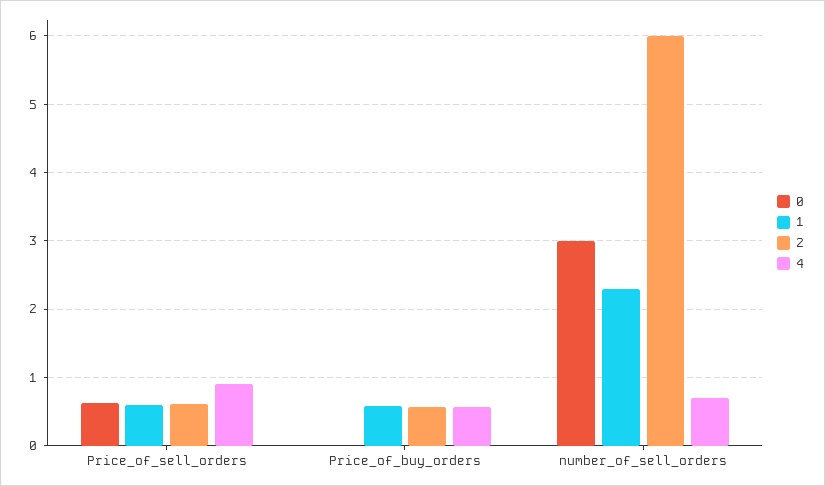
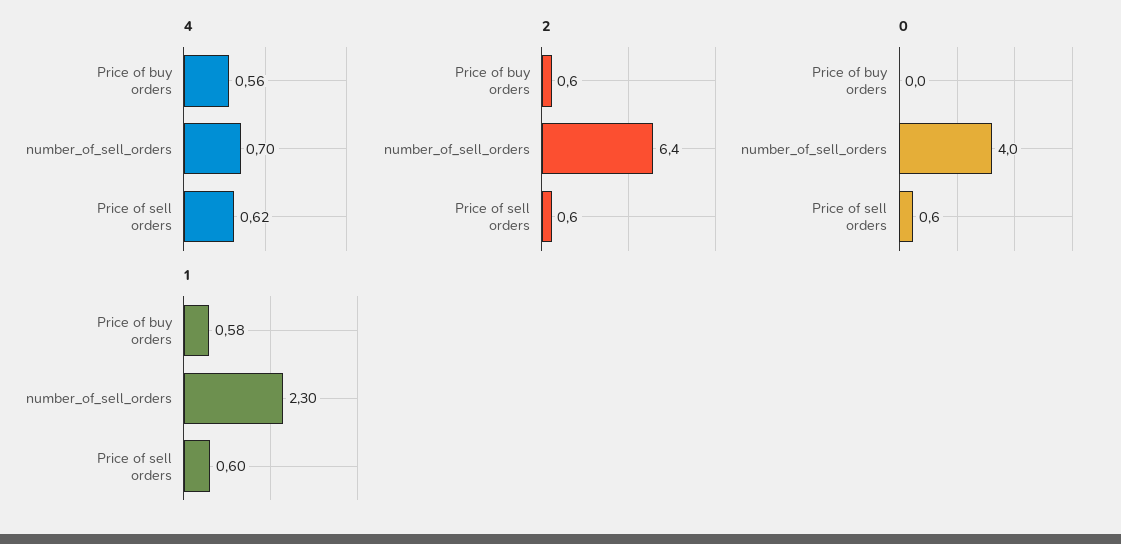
4, Price_of_sell_orders: 0.9 -> 0.62
0, number_of_sell_orders: 3 -> 4
2, number_of_sell_orders: 6 -> 6.4

